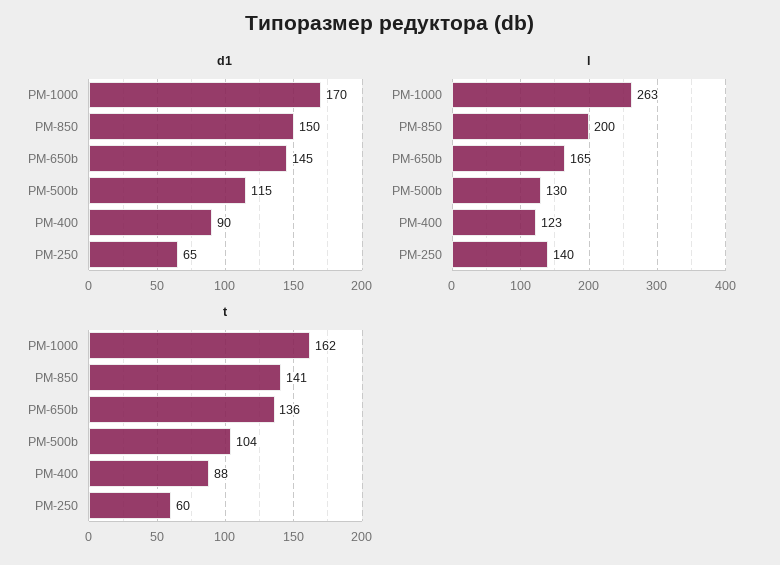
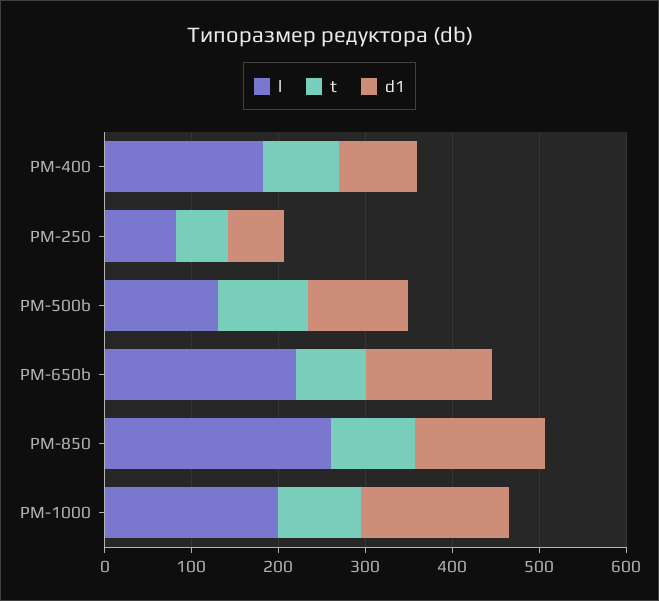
l, РМ-1000: 263 -> 200
l, РМ-850: 200 -> 260
l, РМ-650b: 165 -> 220
l, РМ-400: 123 -> 180
l, РМ-250: 140 -> 80
t, РМ-1000: 162 -> 100
t, РМ-850: 141 -> 100
t, РМ-650b: 136 -> 80

